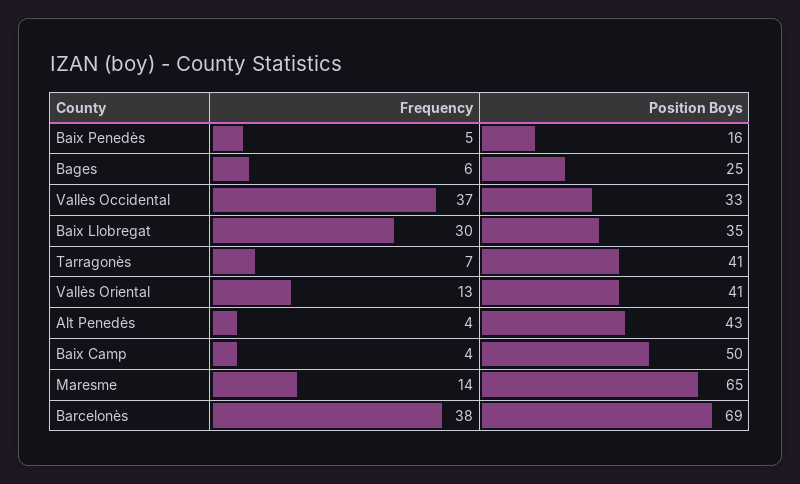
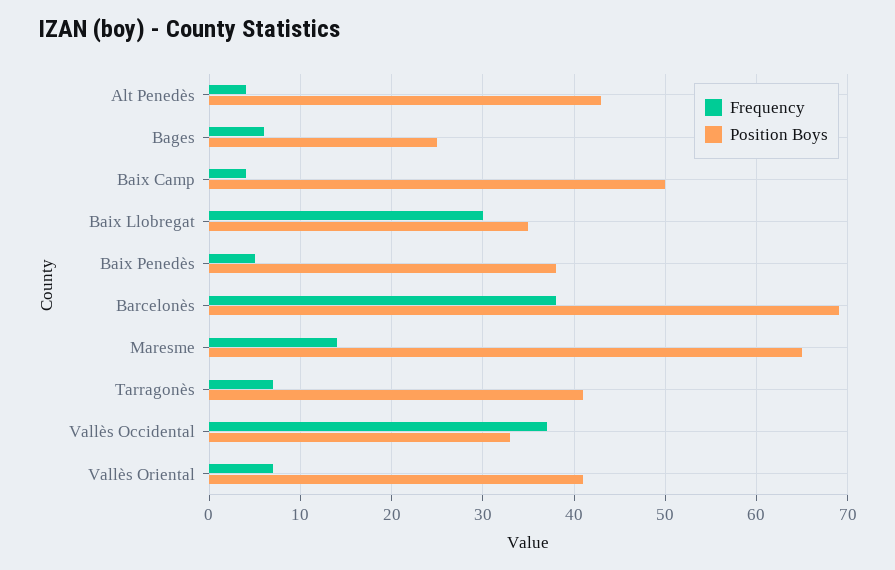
Position Boys, Baix Penedès: 16 -> 38
Frequency, Vallès Oriental: 13 -> 7

